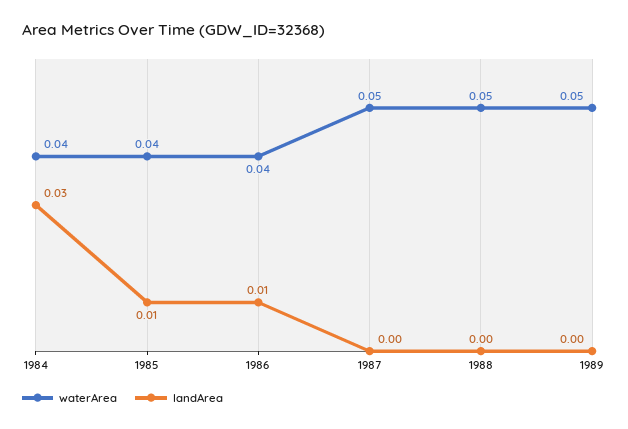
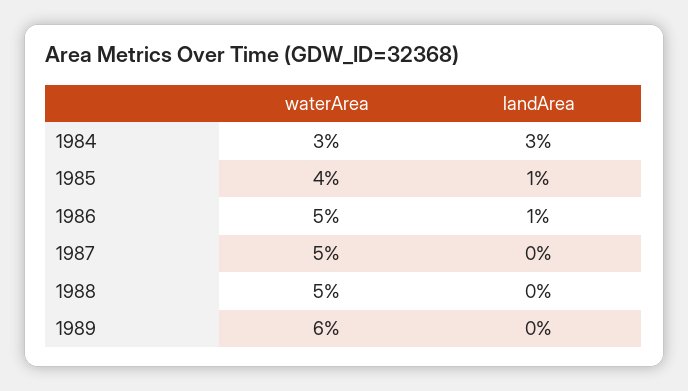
waterArea, 1984: 0.04 -> 0.03
waterArea, 1986: 0.04 -> 0.05
waterArea, 1989: 0.05 -> 0.06

